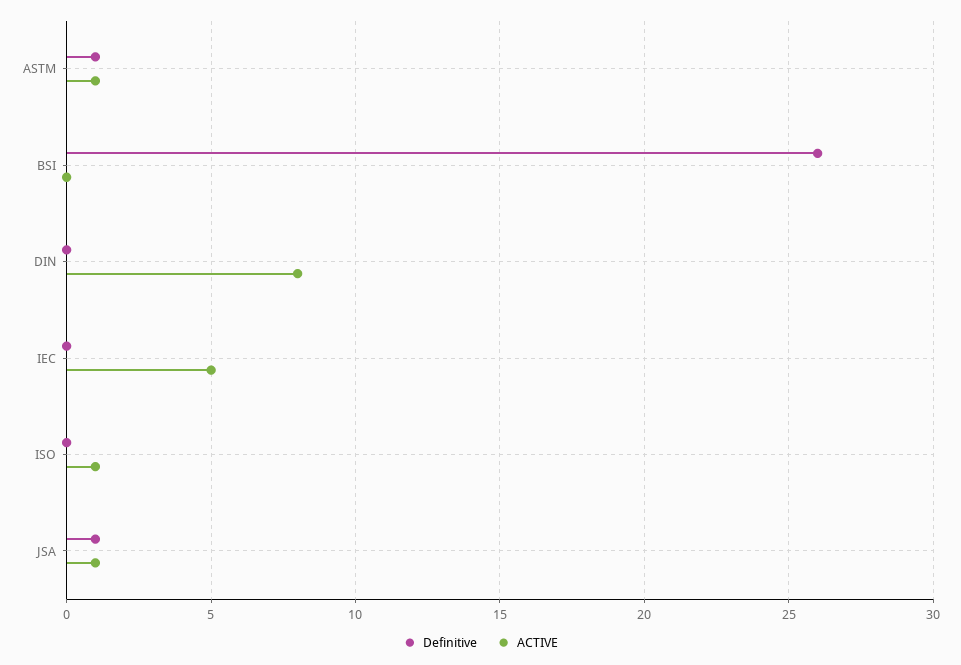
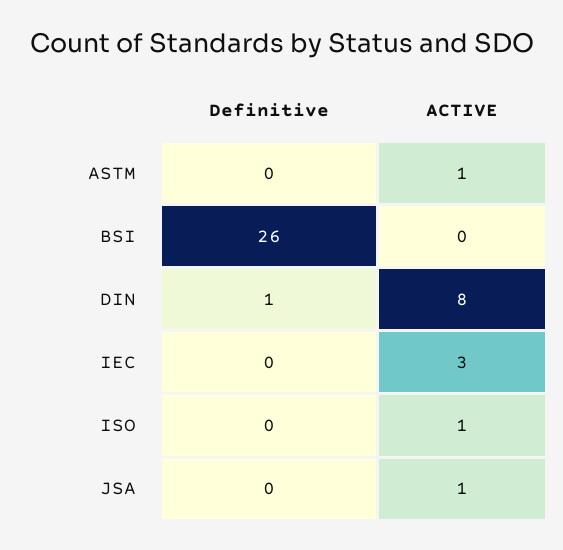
Definitive, ASTM: 1 -> 0
Definitive, DIN: 0 -> 1
ACTIVE, IEC: 5 -> 3
Definitive, JSA: 1 -> 0

